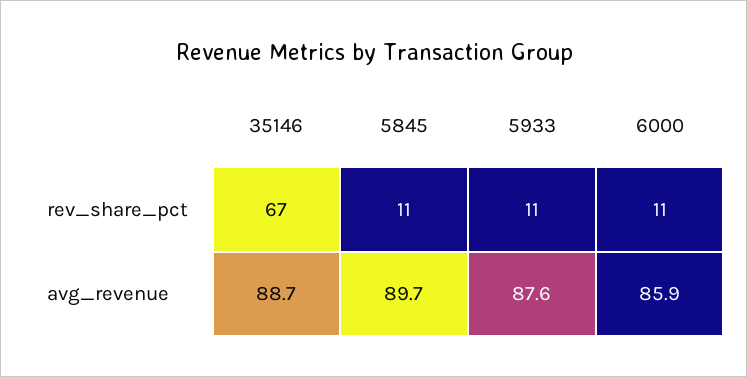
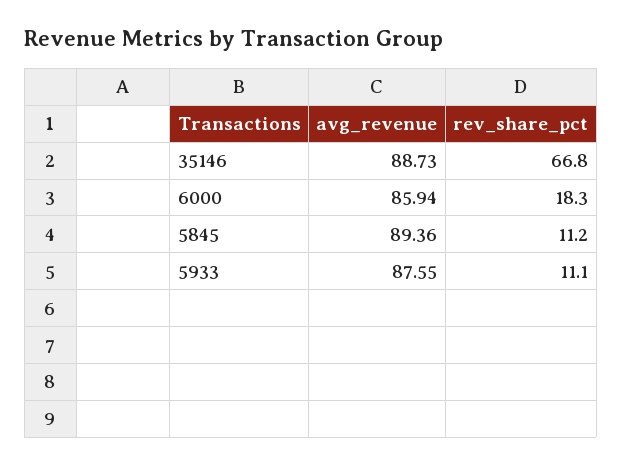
6000, rev_share_pct: 11 -> 18.3
5845, avg_revenue: 89.7 -> 89.36

